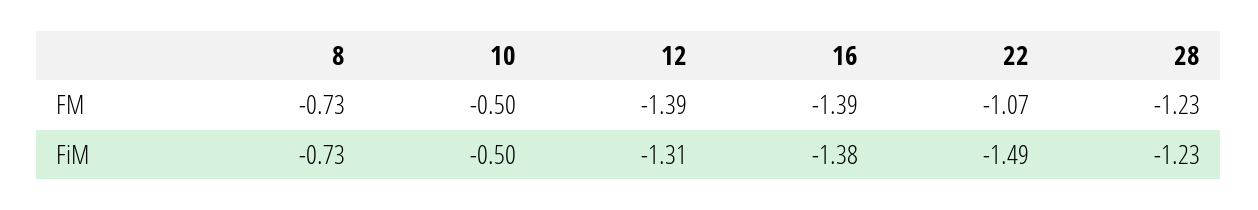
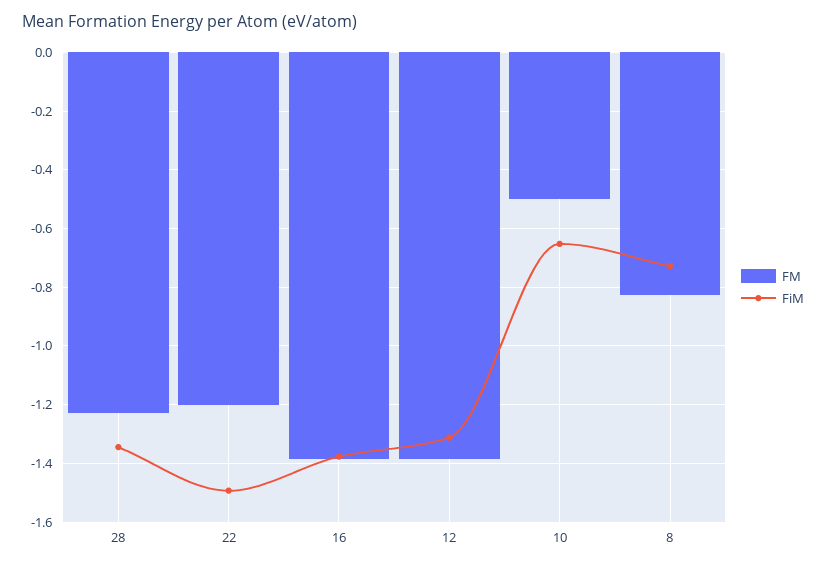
FM, 8: -0.73 -> -0.825
FM, 22: -1.07 -> -1.2
FiM, 10: -0.5 -> -0.65
FiM, 28: -1.23 -> -1.35

